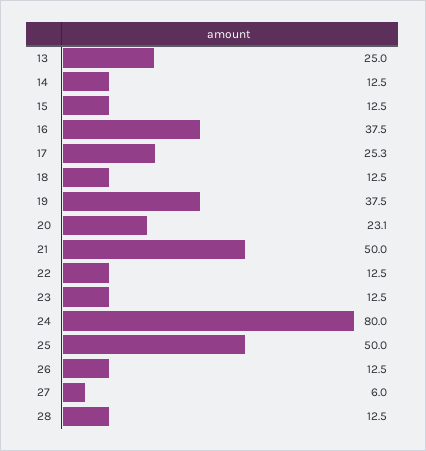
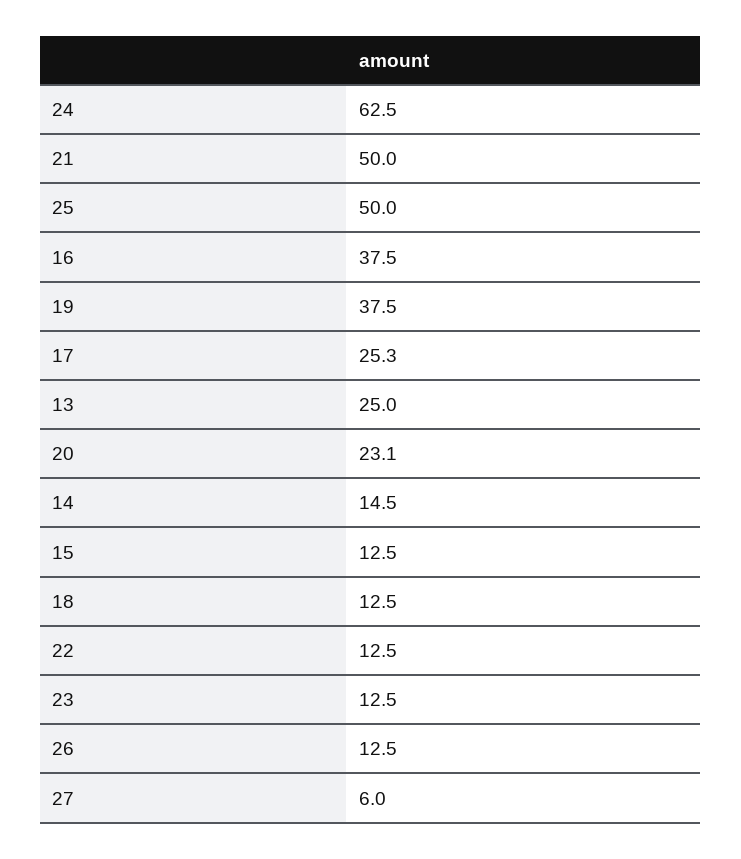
14: 12.5 -> 14.5
24: 80 -> 62.5
28: 12.5 -> none

